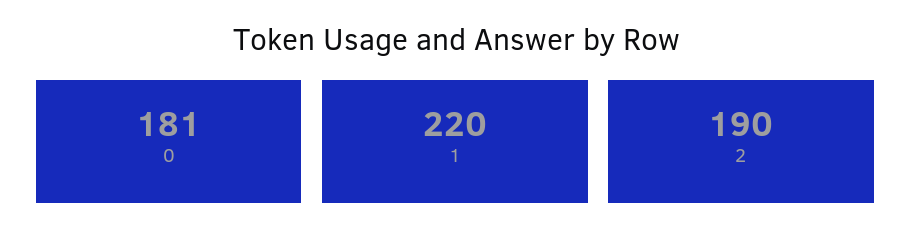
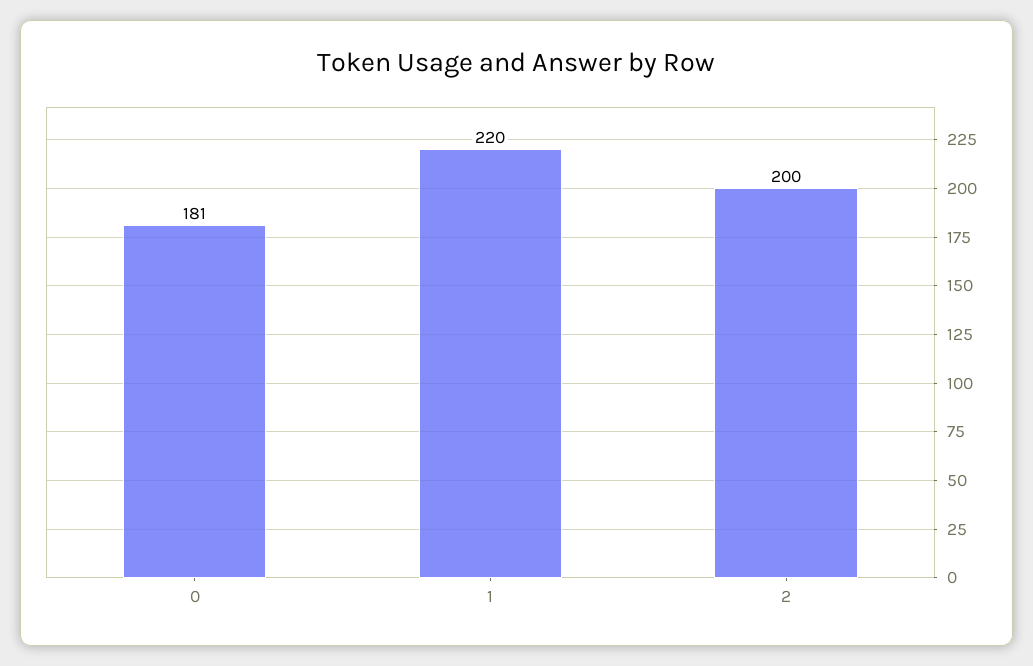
2: 190 -> 200

